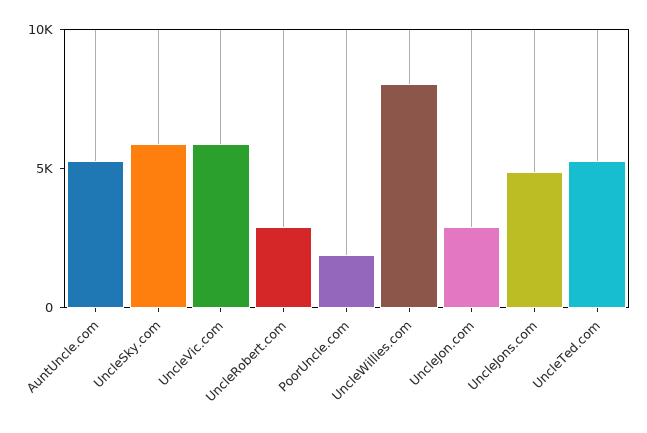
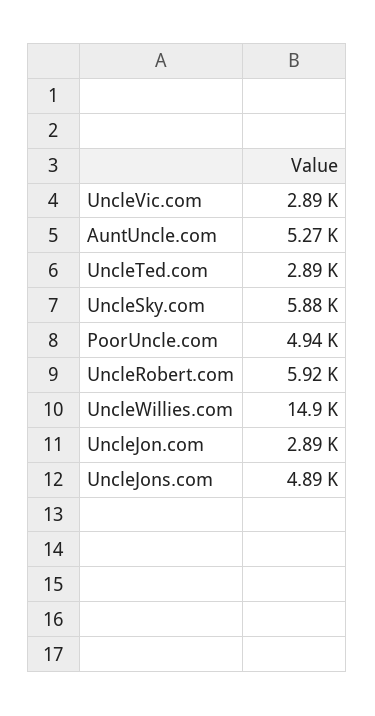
UncleVic.com: 6000 -> 2890
UncleRobert.com: 3000 -> 5920
PoorUncle.com: 2000 -> 4940
UncleWillies.com: 8000 -> 14900
UncleTed.com: 5000 -> 2890

